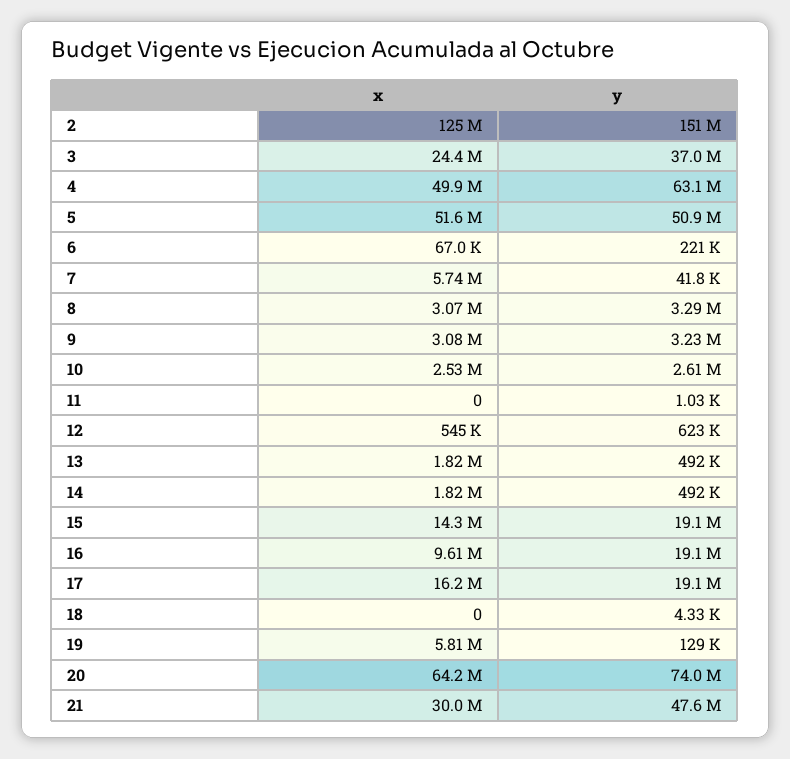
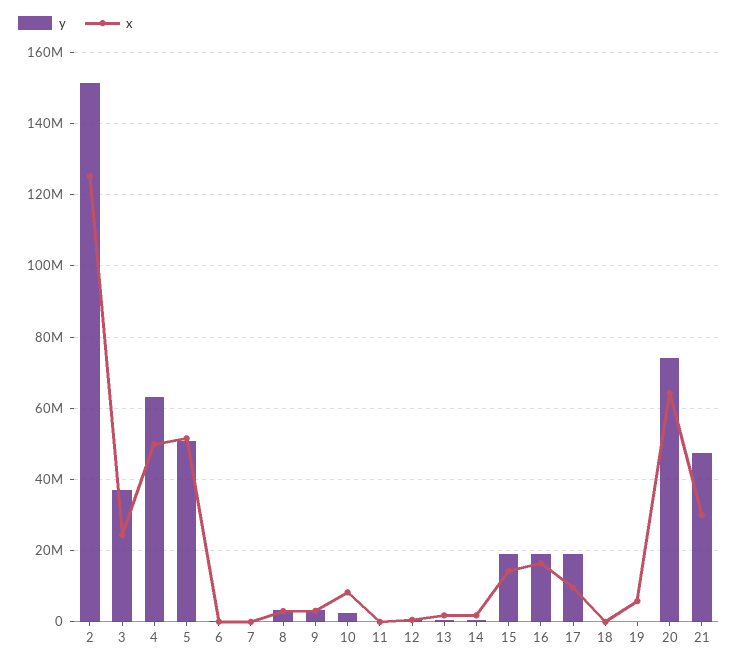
x, 7: 5740000 -> 0
x, 10: 2530000 -> 8000000
x, 16: 9610000 -> 16000000
x, 17: 16200000 -> 10000000

